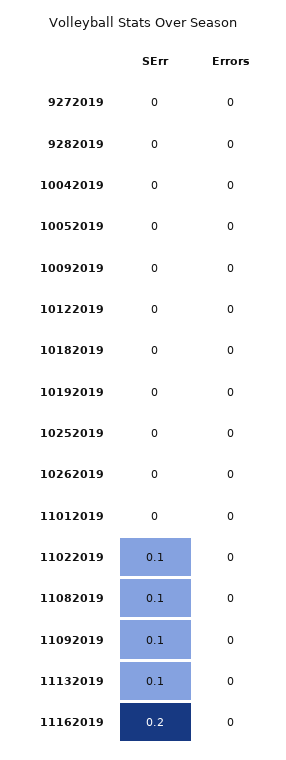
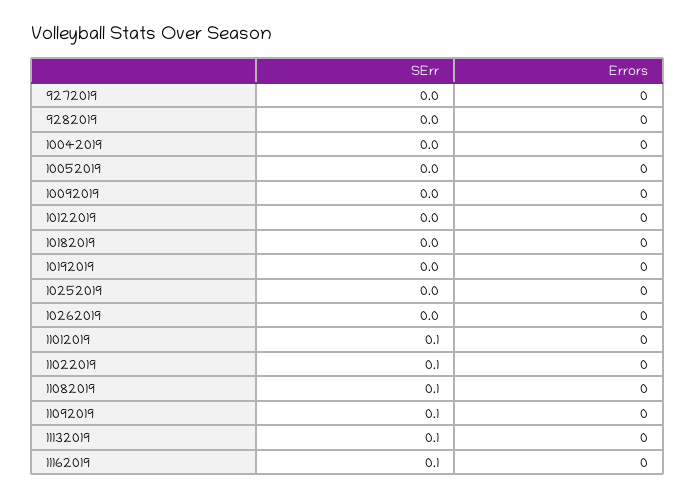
SErr, 11012019: 0 -> 0.1
SErr, 11162019: 0.2 -> 0.1

